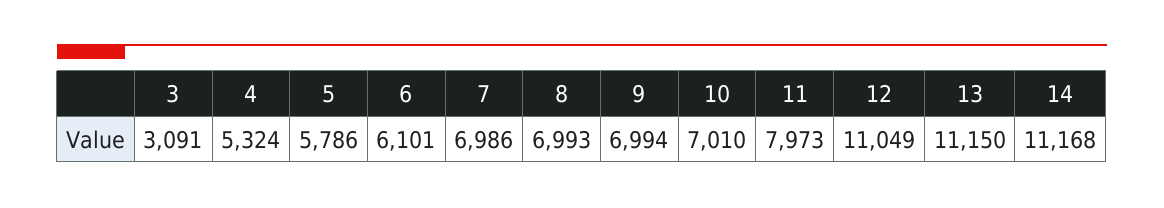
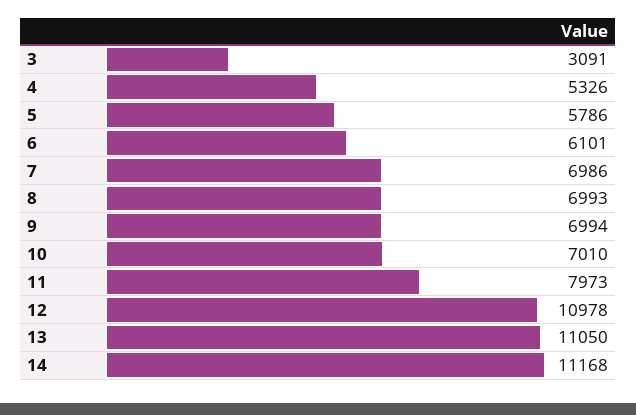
4: 5324 -> 5326
12: 11049 -> 10978
13: 11150 -> 11050

